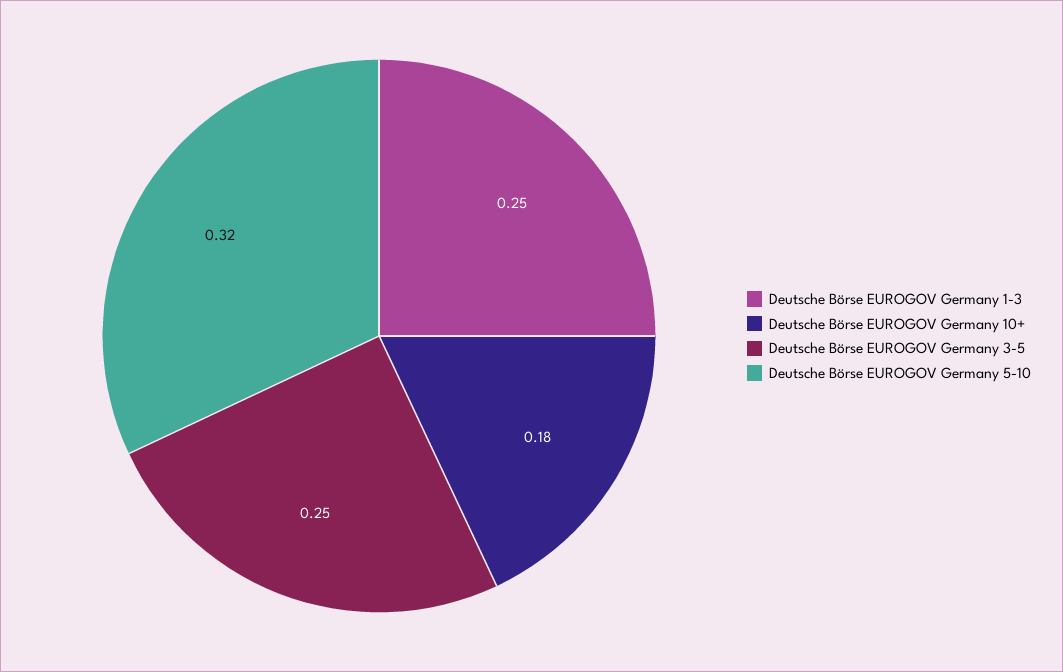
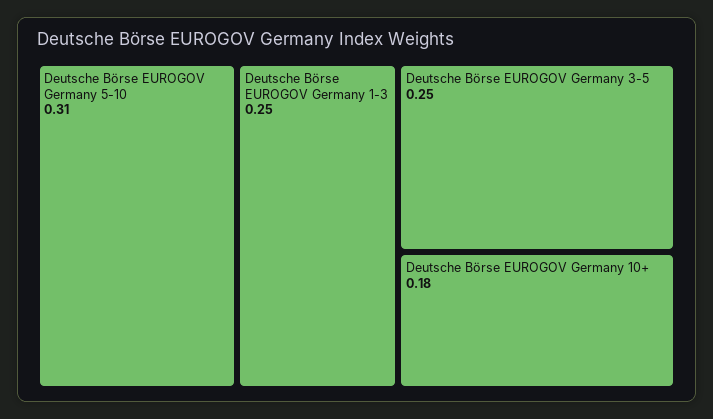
Deutsche Börse EUROGOV Germany 5-10: 0.32 -> 0.31

